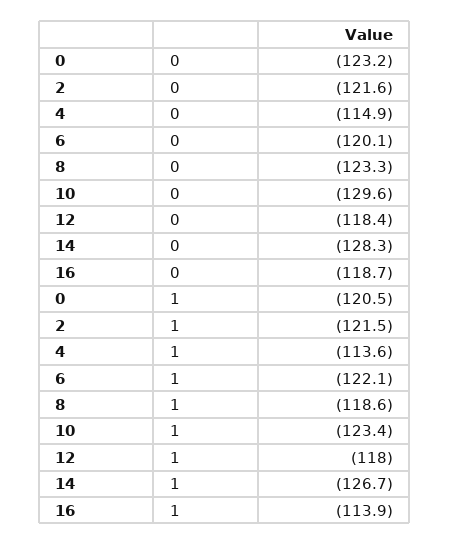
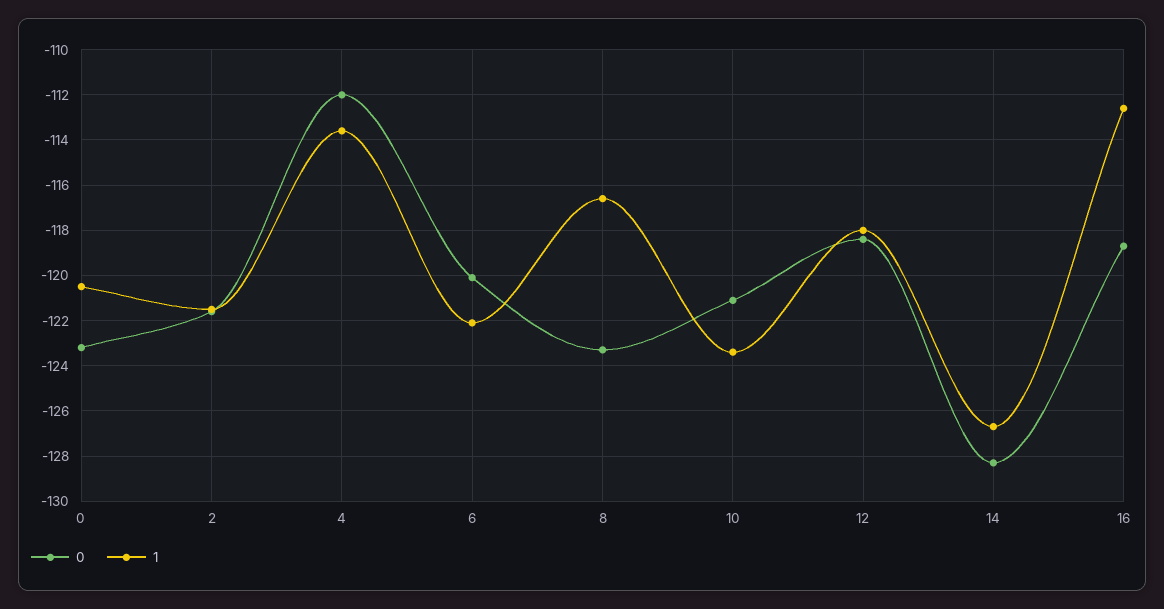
0, 4: -114.9 -> -112
0, 10: -129.6 -> -121
1, 8: -118.6 -> -116.5
1, 16: -113.9 -> -112.5

